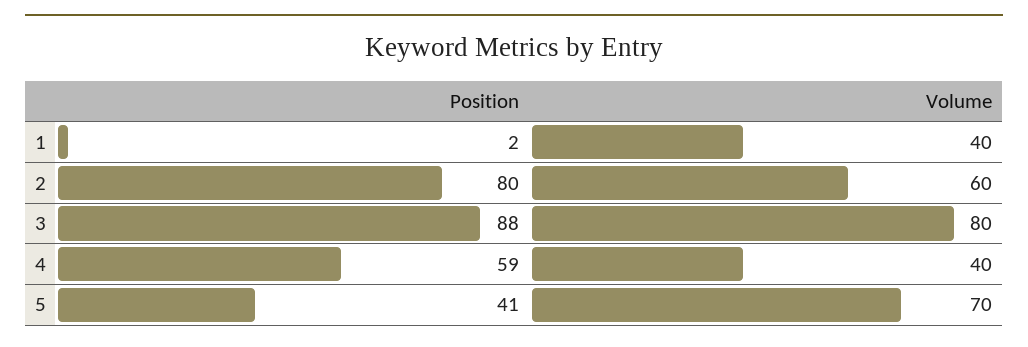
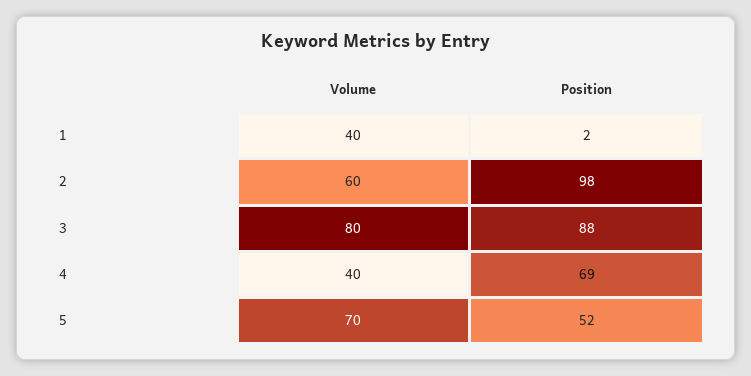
Position, 2: 80 -> 98
Position, 4: 59 -> 69
Position, 5: 41 -> 52

